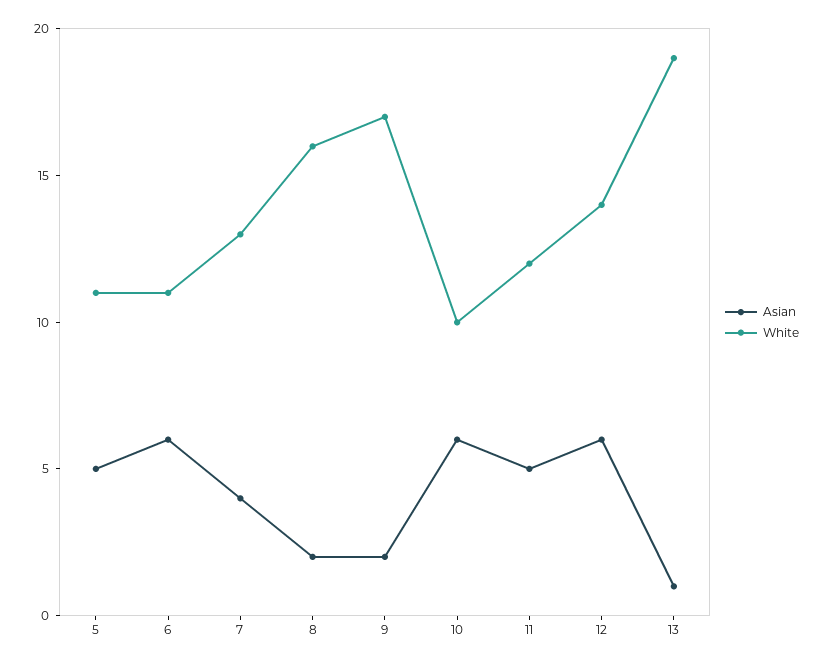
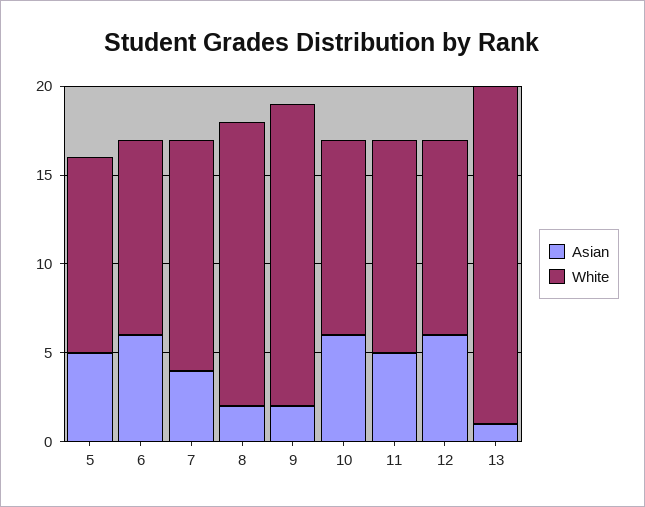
White, 10: 10 -> 11
White, 12: 14 -> 11

